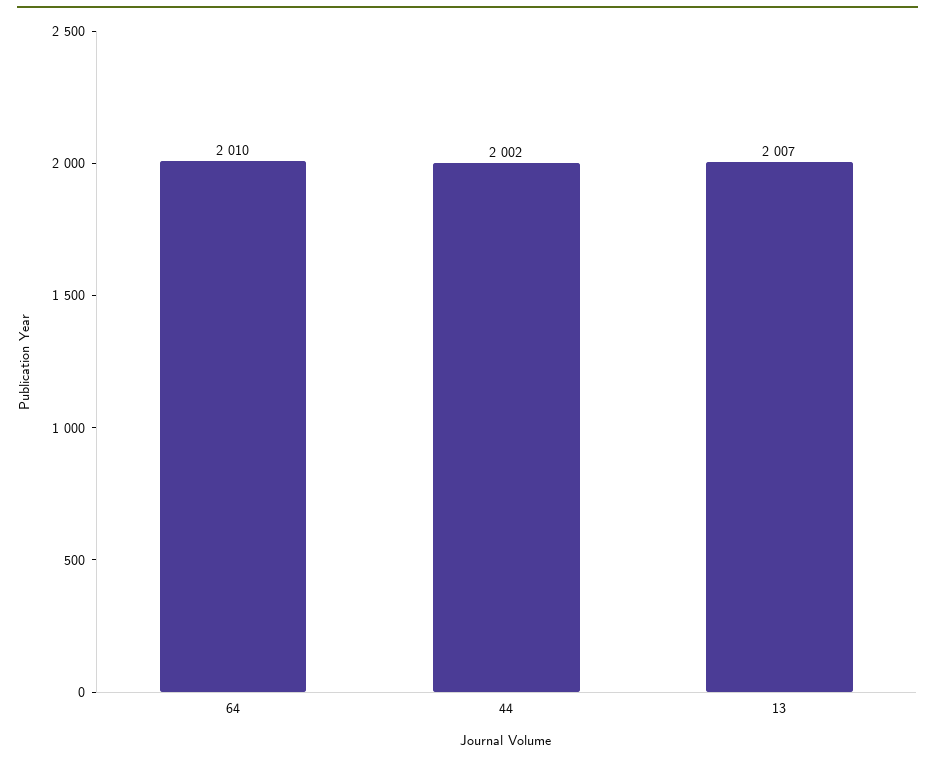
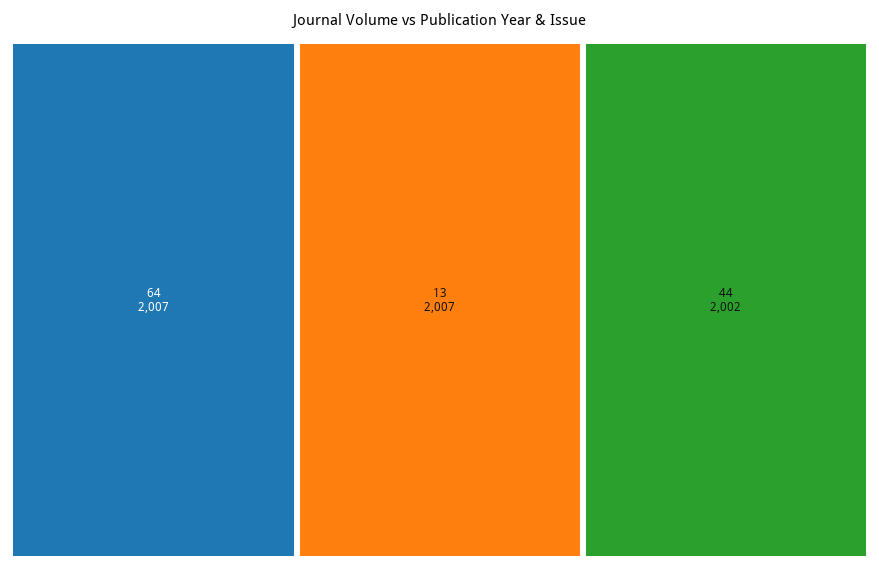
64: 2010 -> 2007

